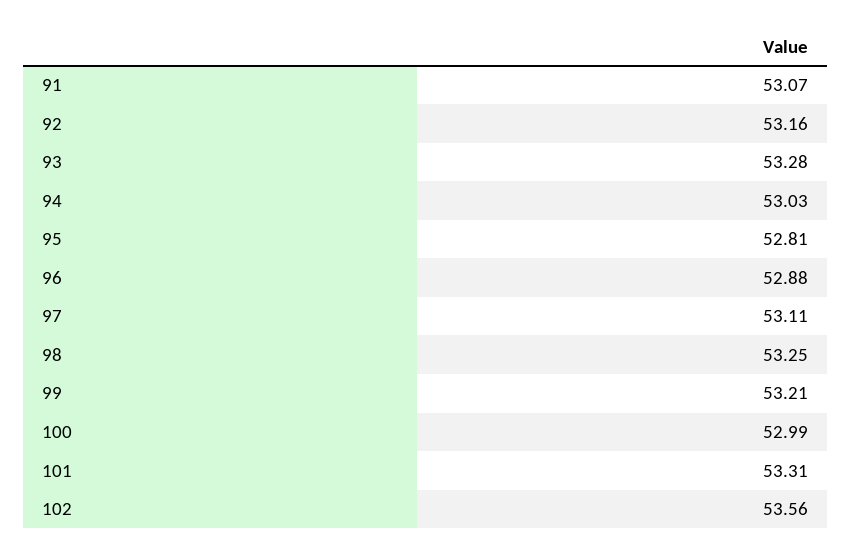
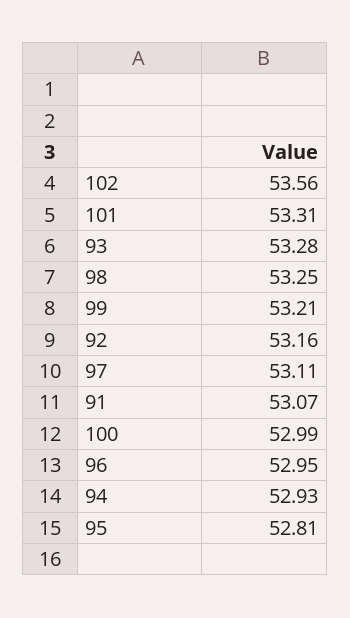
94: 53.03 -> 52.93
96: 52.88 -> 52.95

